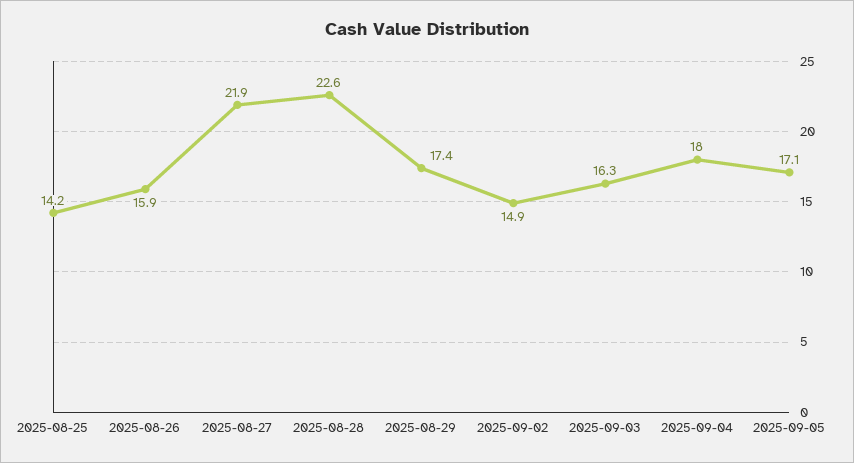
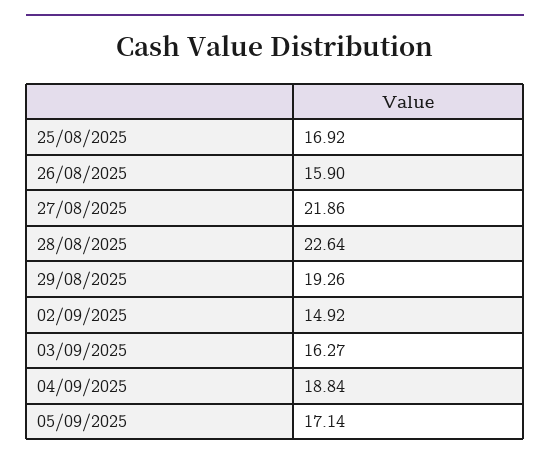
2025-08-25: 14.2 -> 16.92
2025-08-29: 17.4 -> 19.26
2025-09-04: 18 -> 18.84

